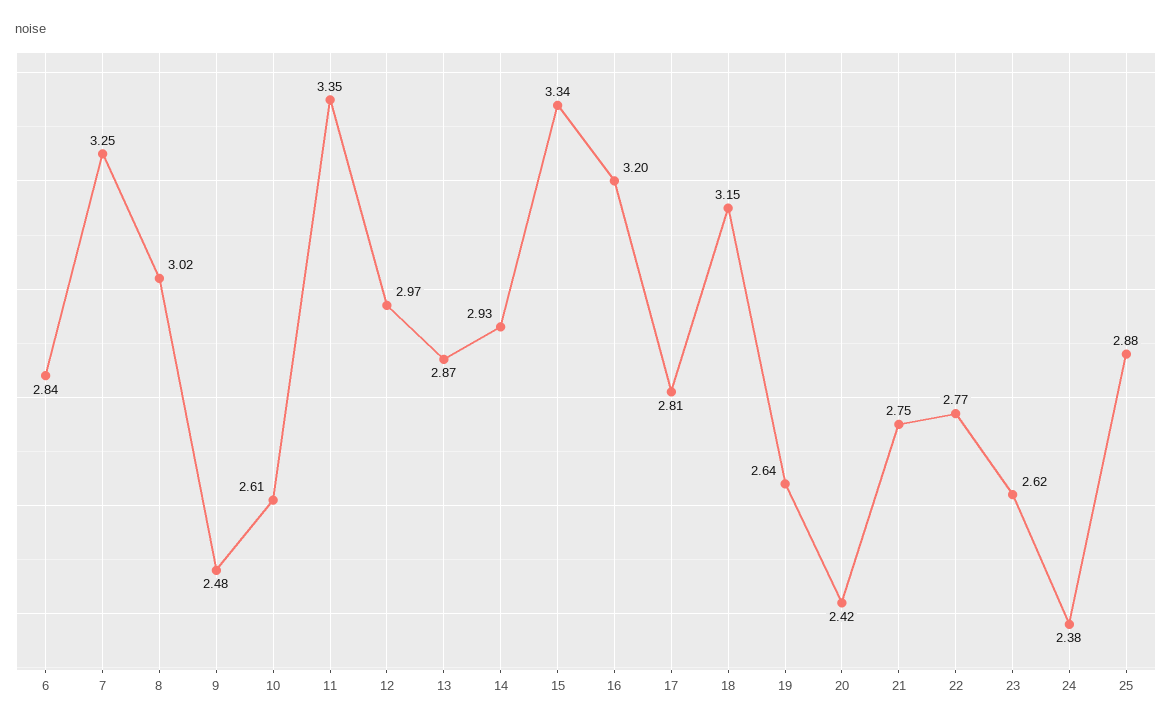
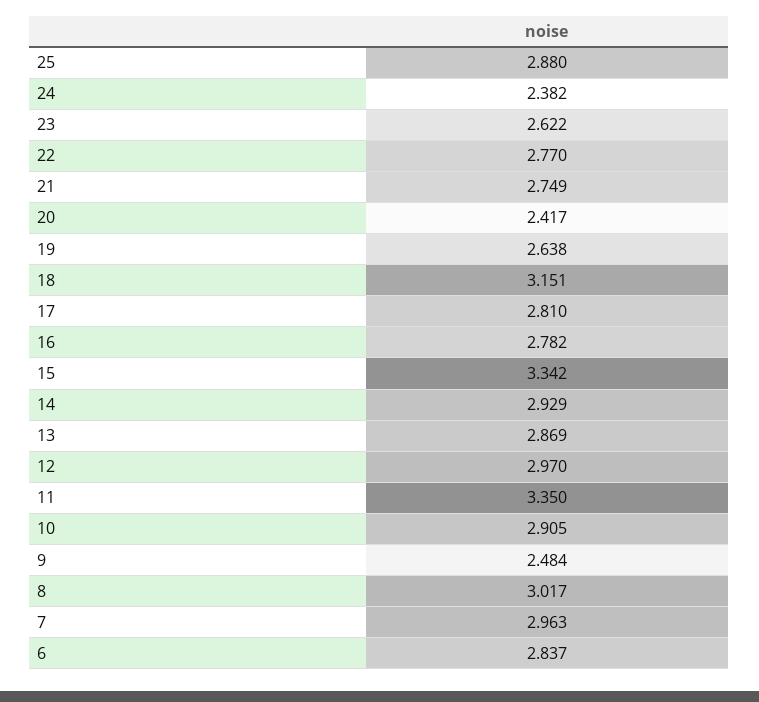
7: 3.25 -> 2.963
10: 2.61 -> 2.905
16: 3.2 -> 2.782

